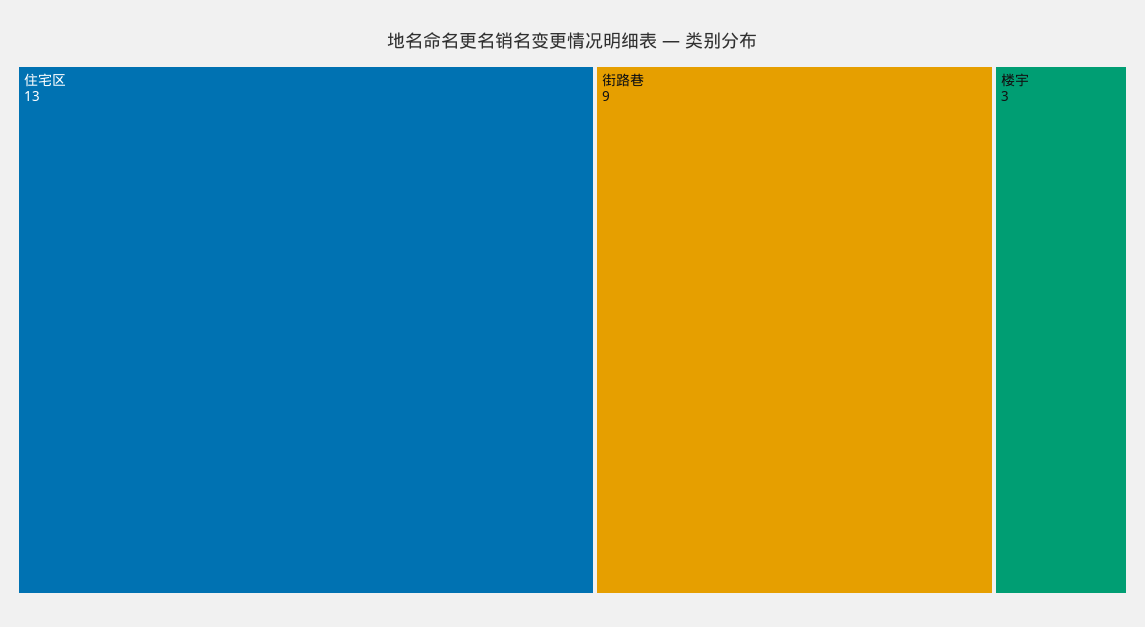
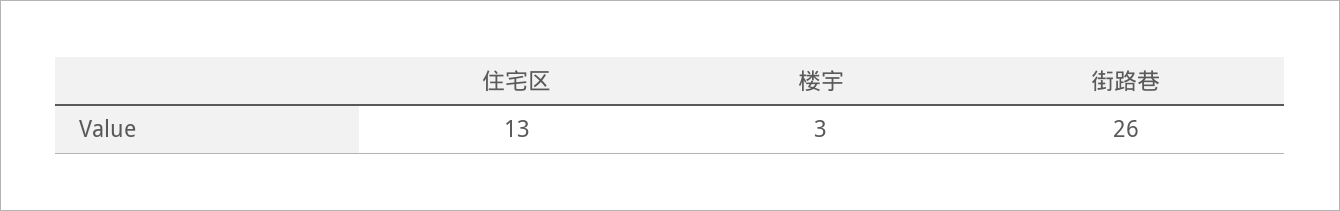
街路巷: 9 -> 26

